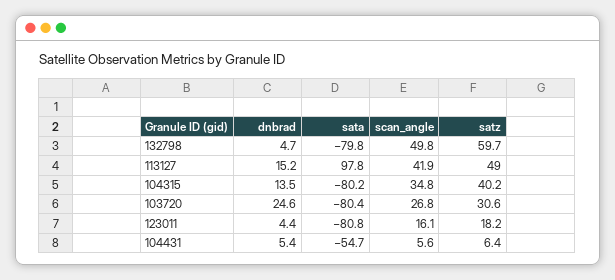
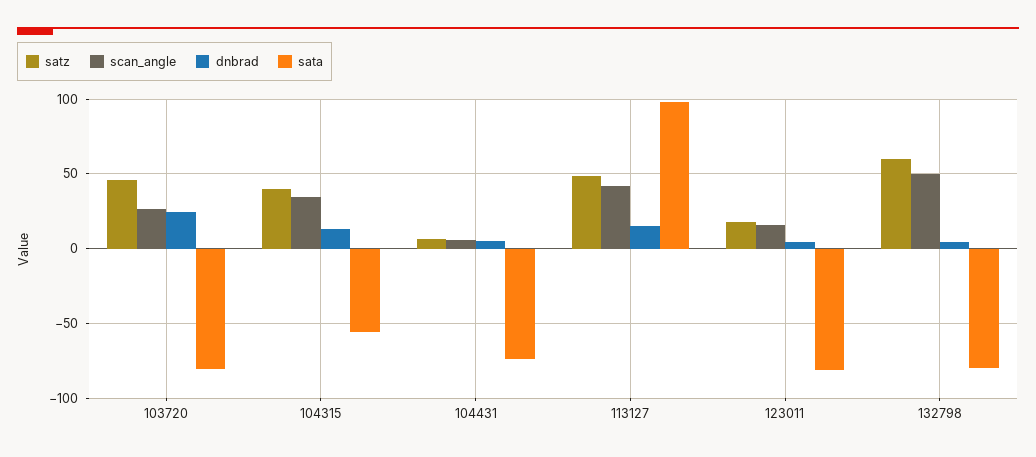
sata, 104315: -80.2 -> -55
satz, 103720: 30.6 -> 45
sata, 104431: -54.7 -> -75

